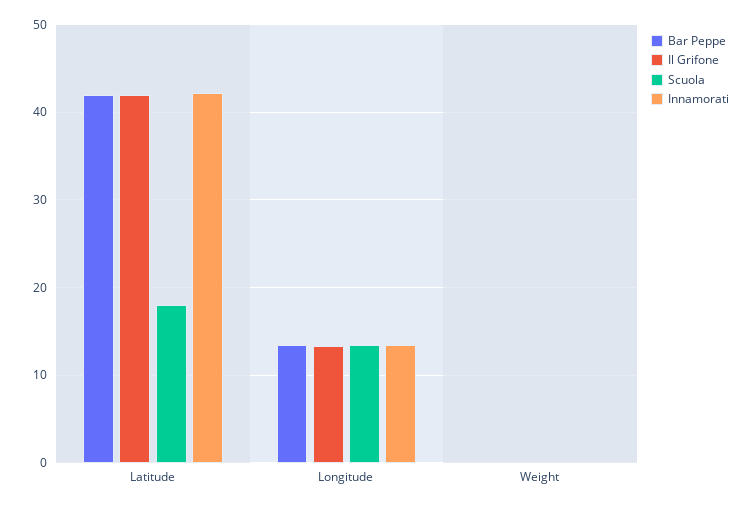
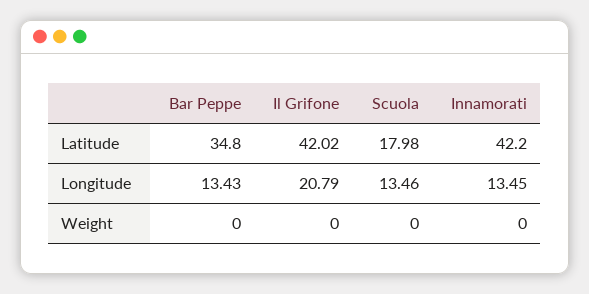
Bar Peppe, Latitude: 42 -> 34.8
Il Grifone, Longitude: 13 -> 20.79

